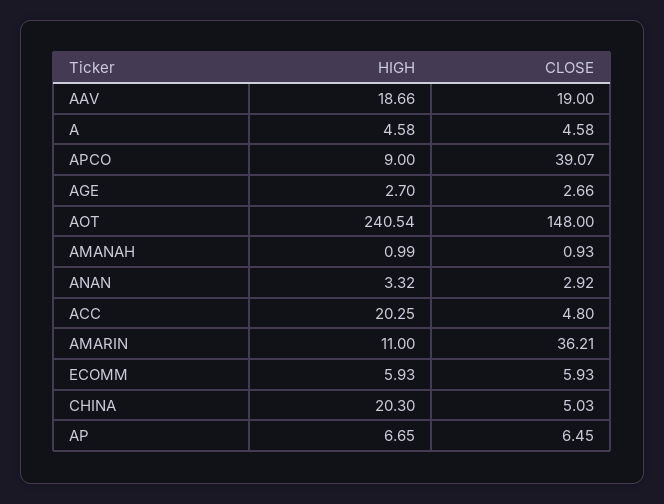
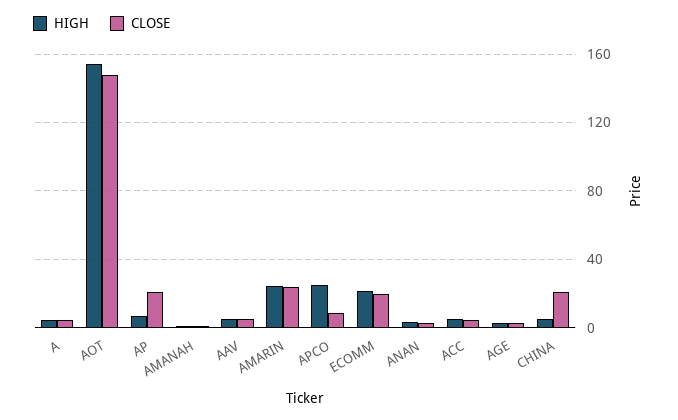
HIGH, AAV: 18.66 -> 5
CLOSE, AAV: 19 -> 5
HIGH, APCO: 9 -> 25
CLOSE, APCO: 39.07 -> 10
HIGH, AOT: 240.54 -> 155
HIGH, ACC: 20.25 -> 5
HIGH, AMARIN: 11 -> 25
CLOSE, AMARIN: 36.21 -> 25
HIGH, ECOMM: 5.93 -> 20
CLOSE, ECOMM: 5.93 -> 20
HIGH, CHINA: 20.3 -> 5
CLOSE, CHINA: 5.03 -> 20
CLOSE, AP: 6.45 -> 20

